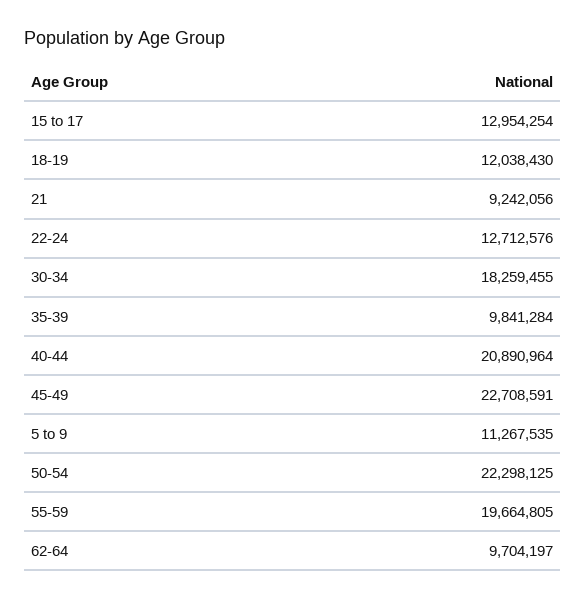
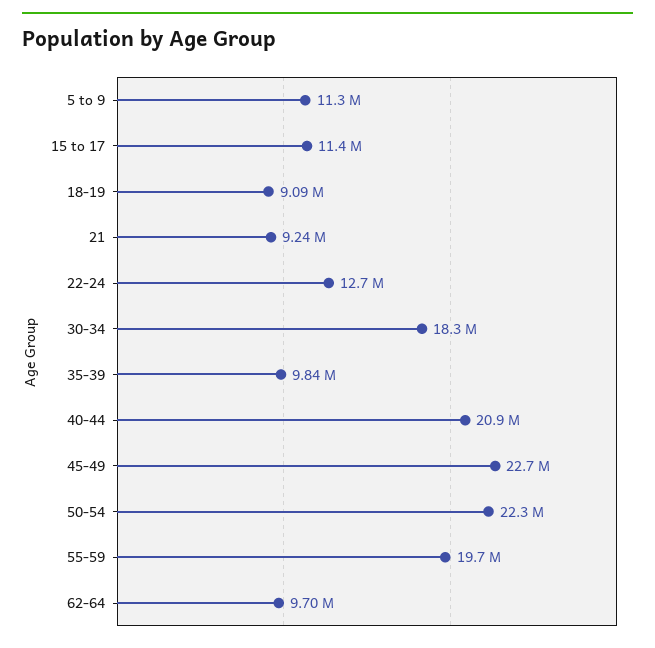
15 to 17: 12954254 -> 11400000
18-19: 12038430 -> 9090000

